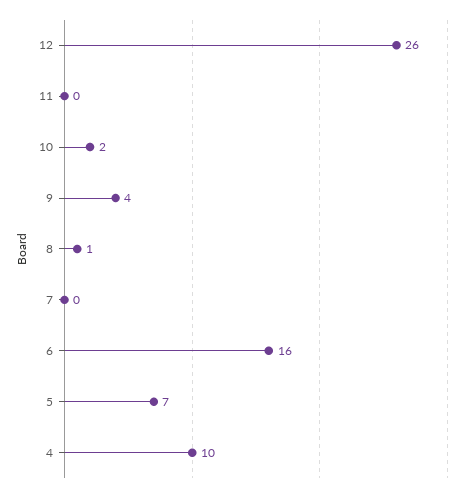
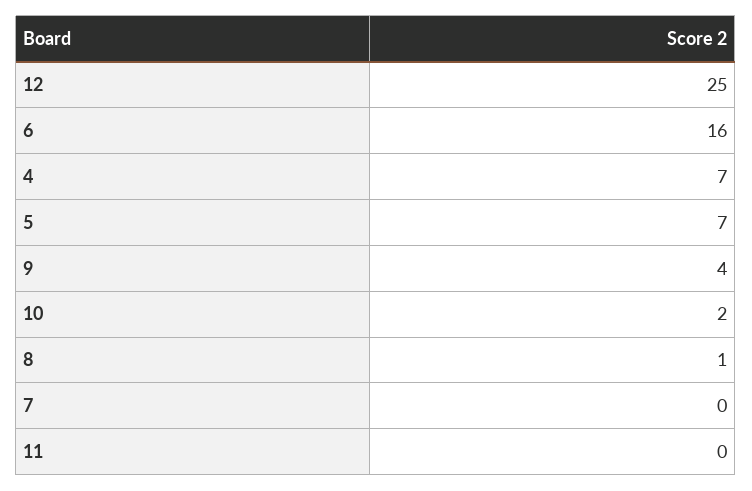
12: 26 -> 25
4: 10 -> 7

